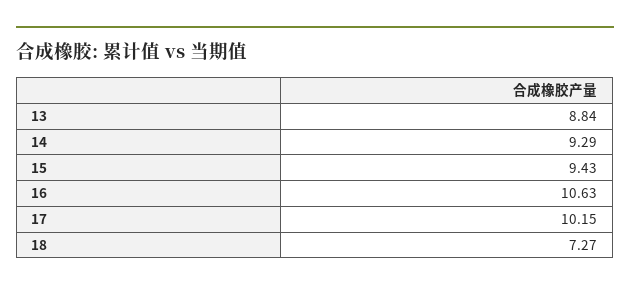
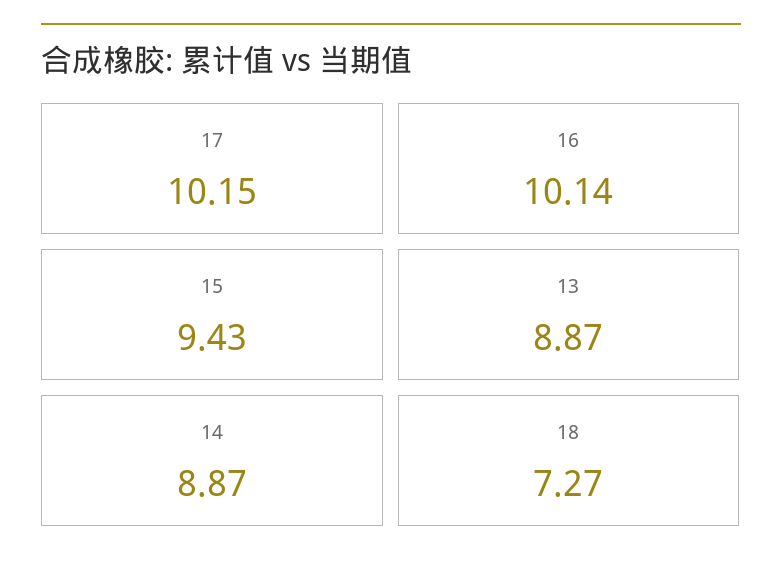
13: 8.84 -> 8.87
14: 9.29 -> 8.87
16: 10.63 -> 10.14

